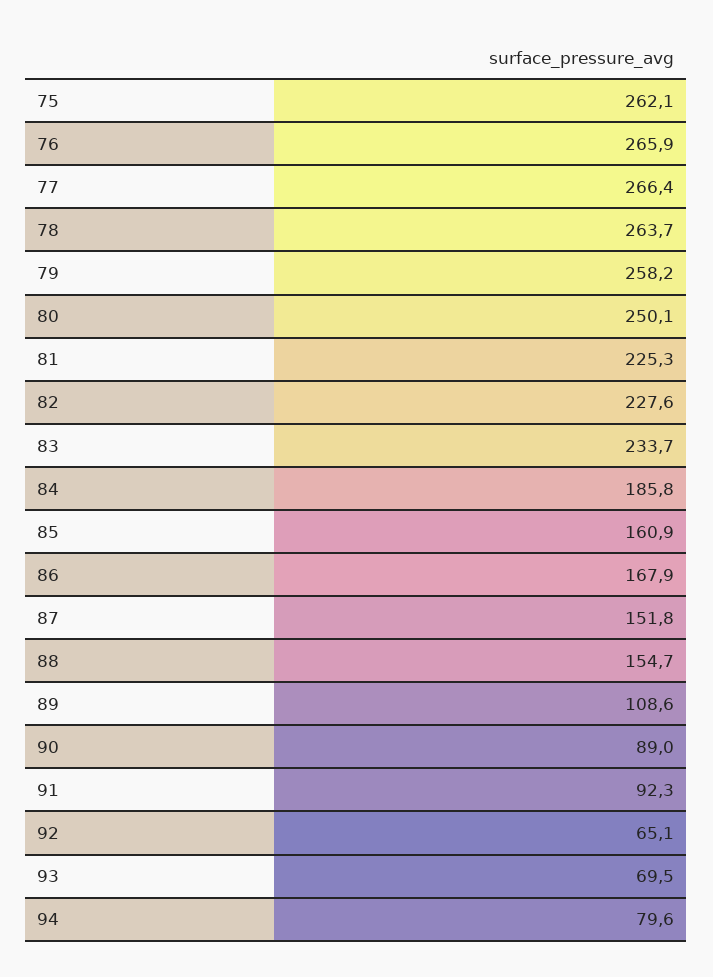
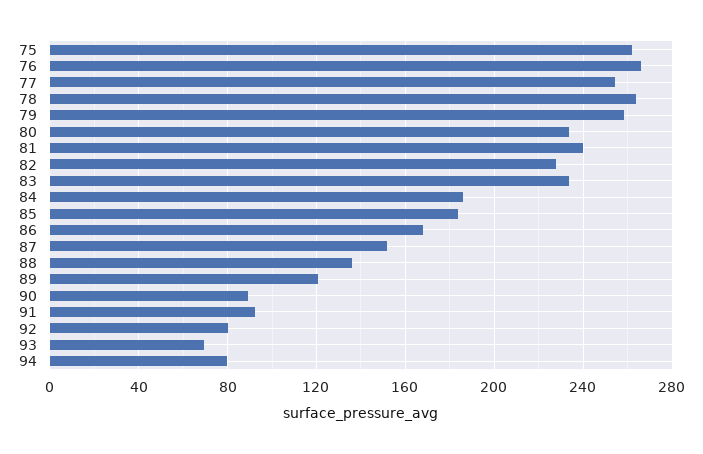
77: 266.4 -> 255
80: 250.1 -> 235
81: 225.3 -> 240
85: 160.9 -> 185
88: 154.7 -> 135
89: 108.6 -> 120
92: 65.1 -> 80

